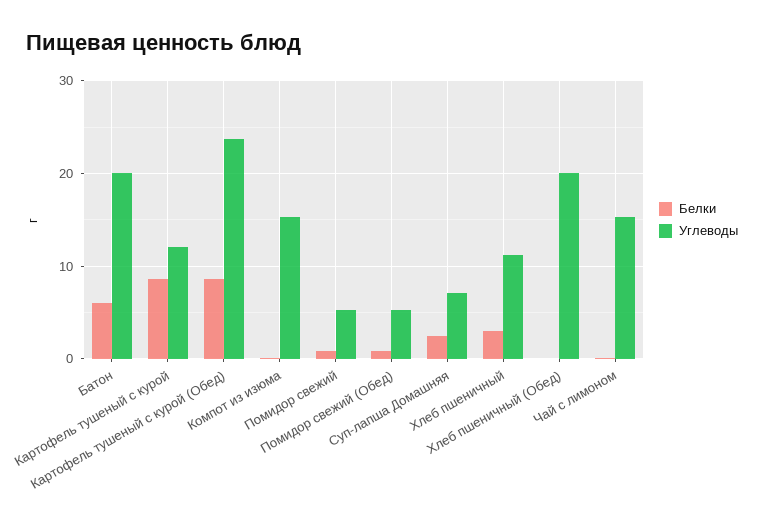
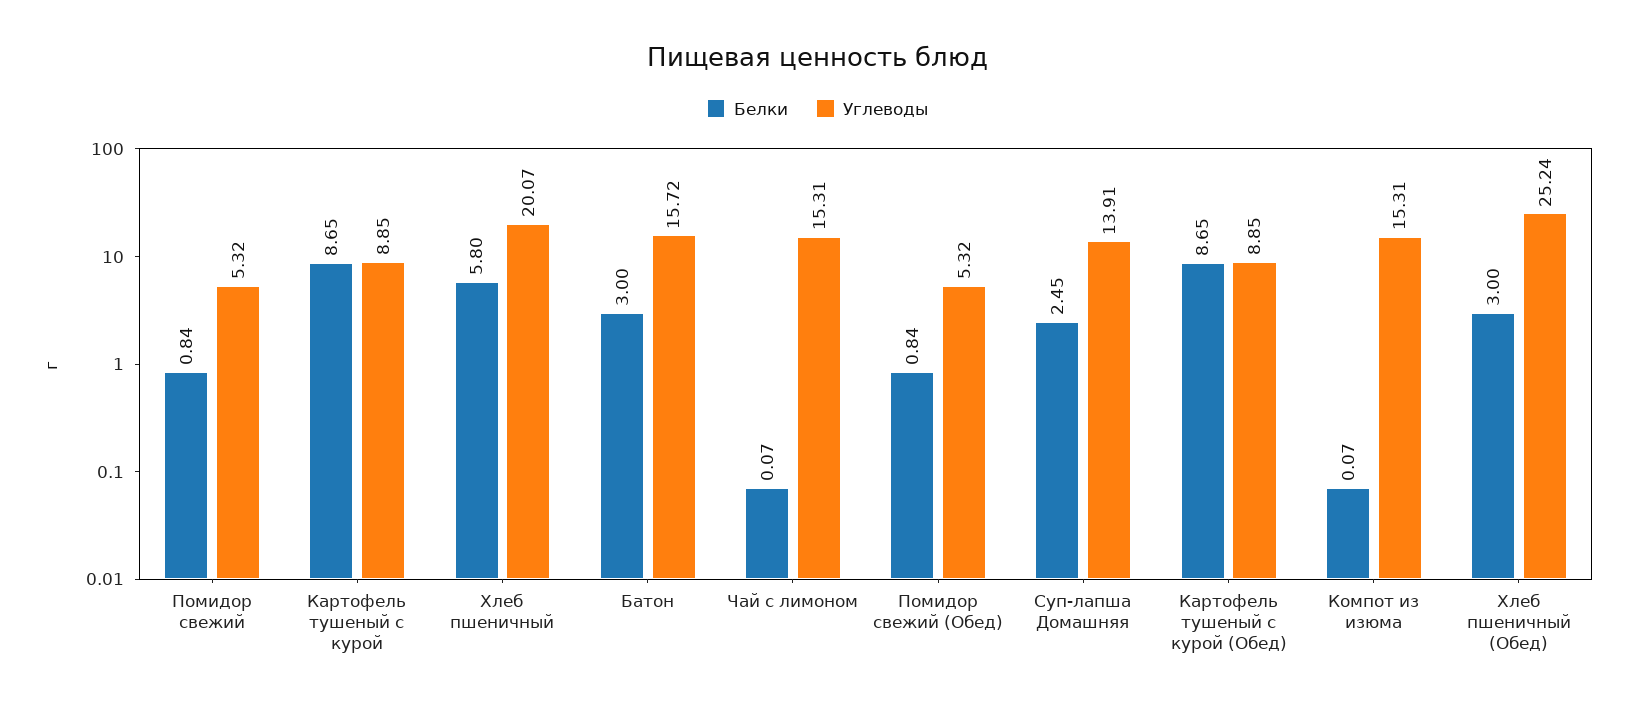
Белки, Батон: 6 -> 3
Углеводы, Батон: 20 -> 15.72
Углеводы, Картофель тушеный с курой: 12 -> 8.85
Углеводы, Картофель тушеный с курой (Обед): 24 -> 8.85
Углеводы, Суп-лапша Домашняя: 7 -> 13.91
Белки, Хлеб пшеничный: 3 -> 5.8
Углеводы, Хлеб пшеничный: 11 -> 20.07
Белки, Хлеб пшеничный (Обед): 0 -> 3
Углеводы, Хлеб пшеничный (Обед): 20 -> 25.24

